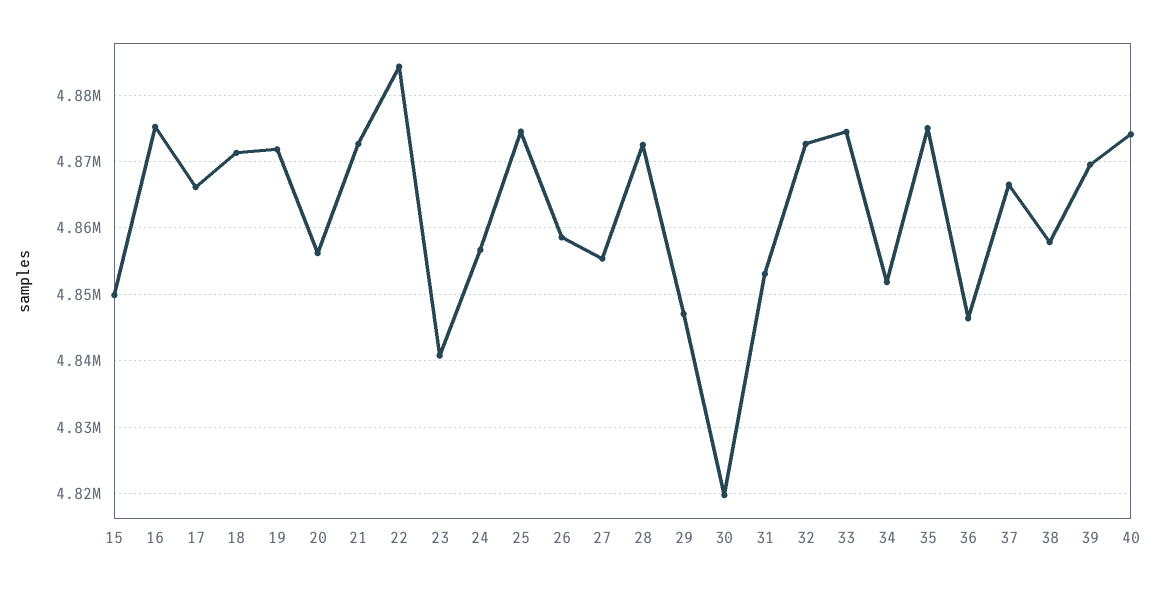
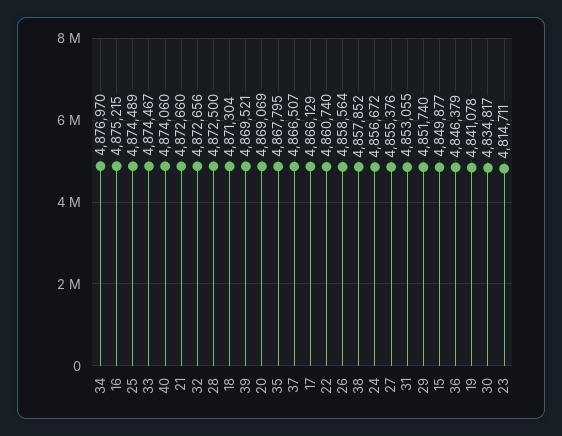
19: 4872000 -> 4841078
20: 4856000 -> 4869069
22: 4884000 -> 4860740
23: 4841000 -> 4814711
29: 4847000 -> 4851740
30: 4820000 -> 4834817
34: 4852000 -> 4876970
35: 4875000 -> 4867795

